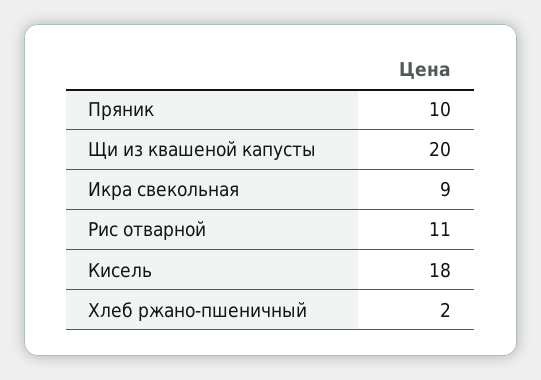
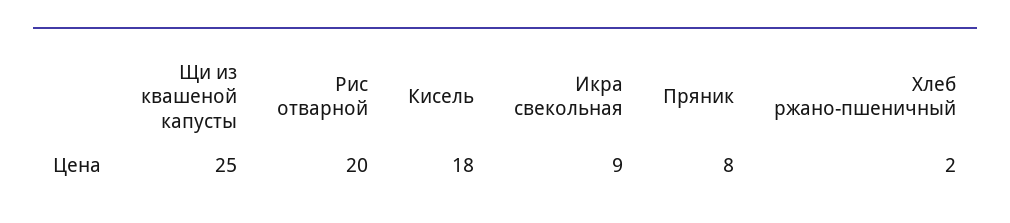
Пряник: 10 -> 8
Щи из квашеной капусты: 20 -> 25
Рис отварной: 11 -> 20

